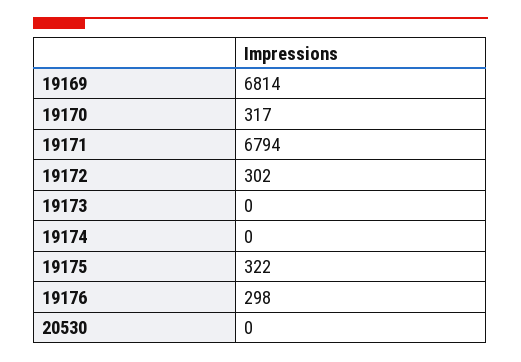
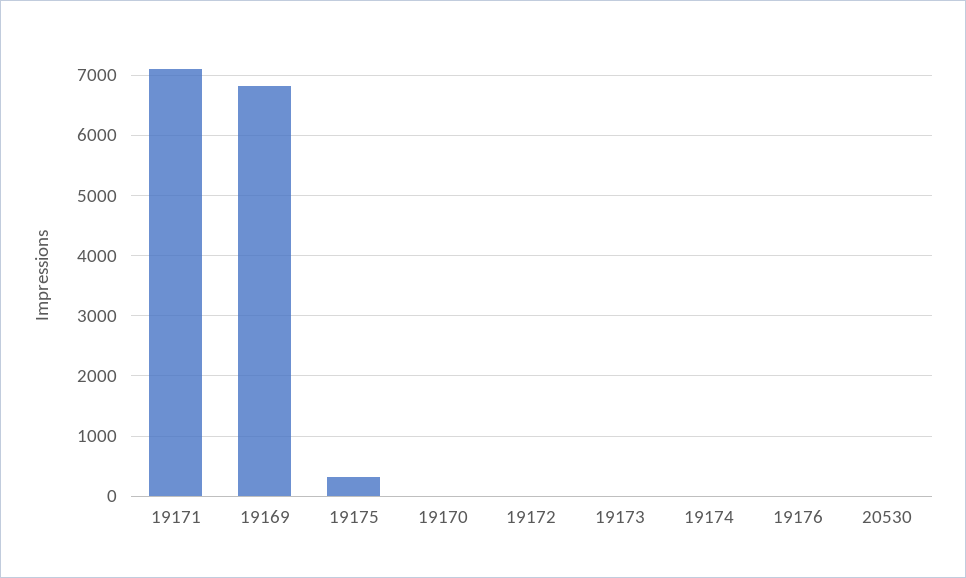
19170: 317 -> 0
19171: 6794 -> 7100
19172: 302 -> 0
19176: 298 -> 0

